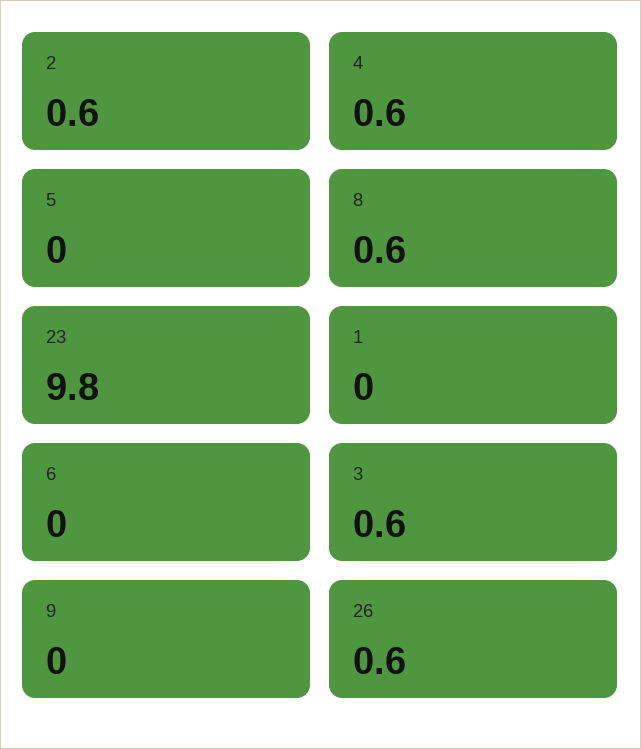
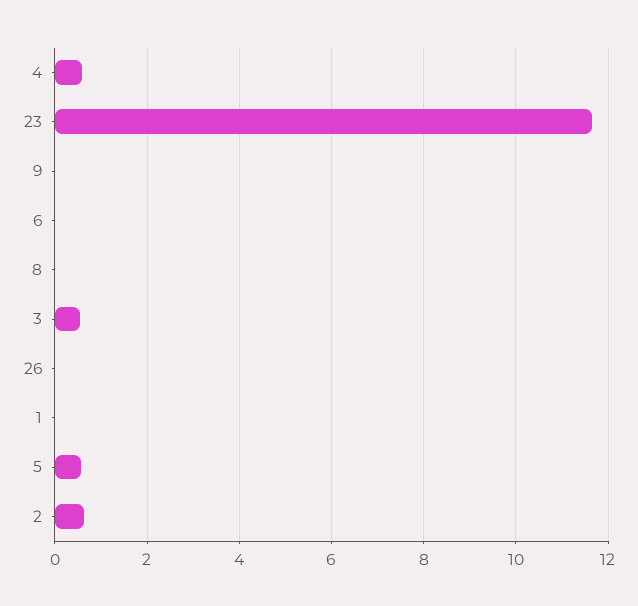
5: 0 -> 0.6
8: 0.6 -> 0
23: 9.8 -> 11.6
26: 0.6 -> 0

